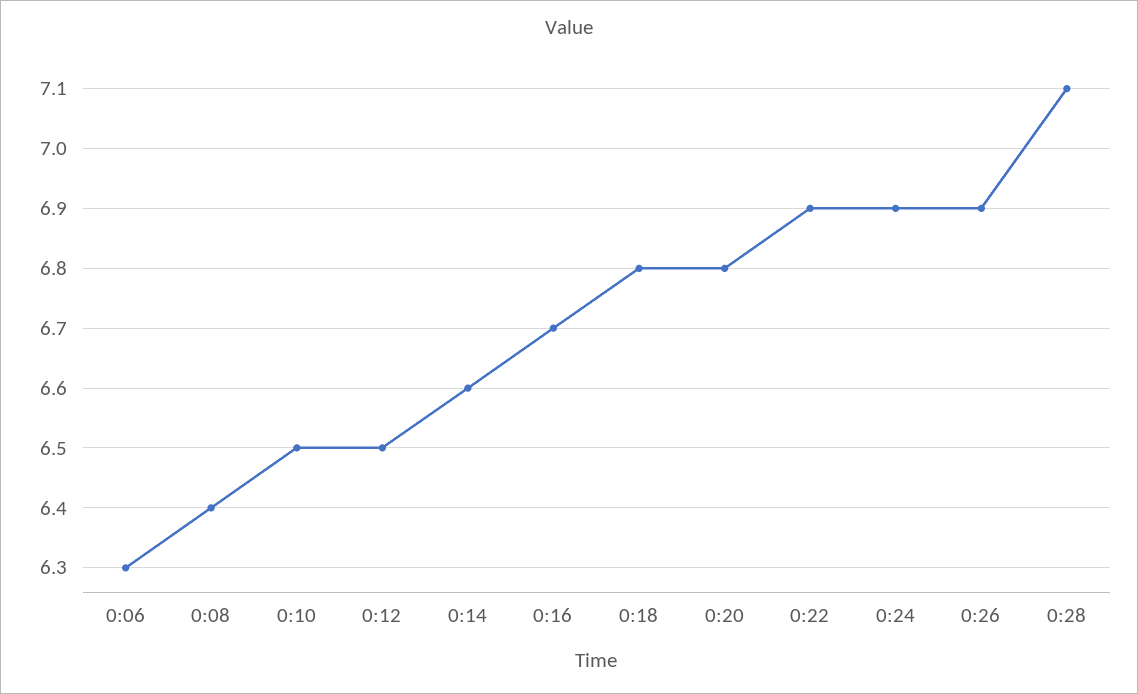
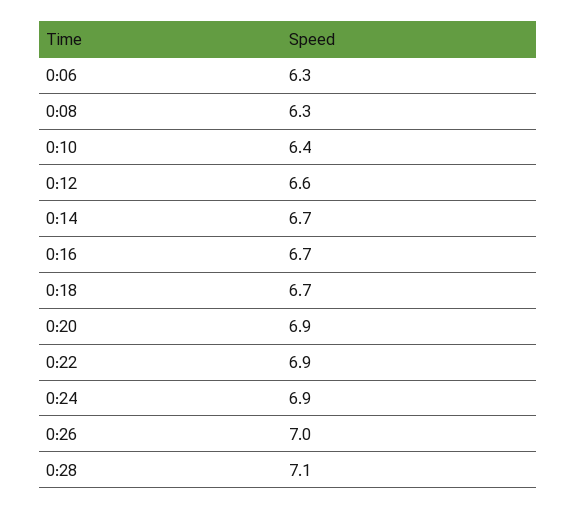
0:08: 6.4 -> 6.3
0:10: 6.5 -> 6.4
0:12: 6.5 -> 6.6
0:14: 6.6 -> 6.7
0:18: 6.8 -> 6.7
0:20: 6.8 -> 6.9
0:26: 6.9 -> 7

